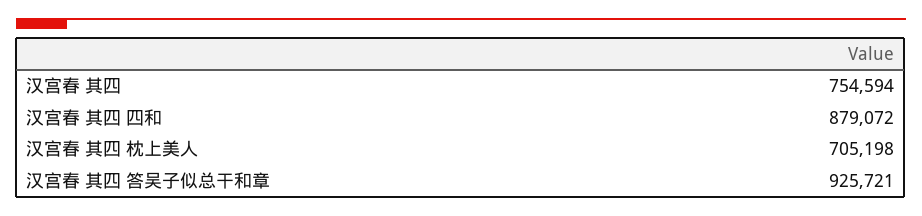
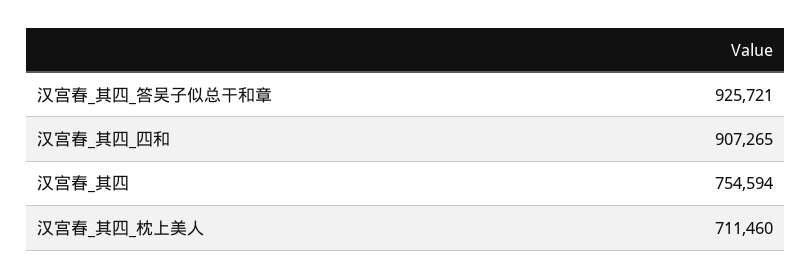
汉宫春 其四 四和: 879072 -> 907265
汉宫春 其四 枕上美人: 705198 -> 711460

